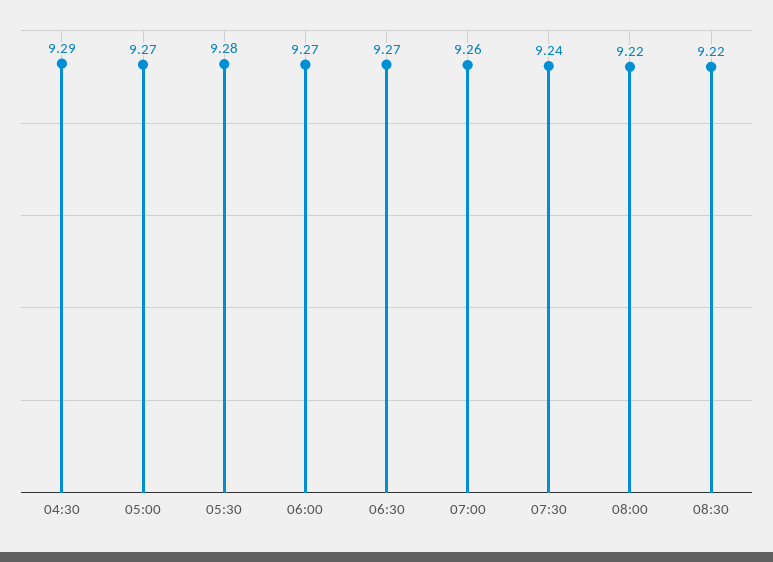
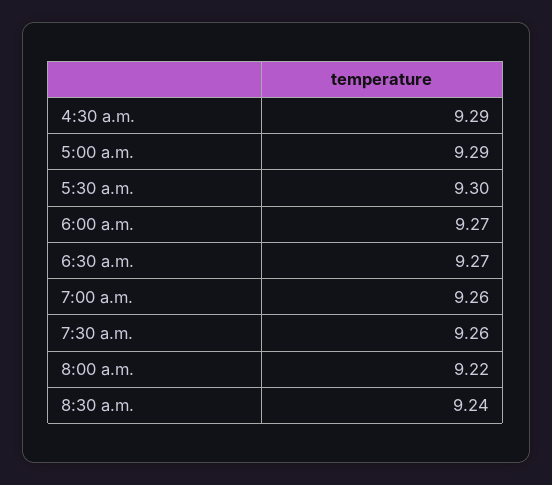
05:00: 9.27 -> 9.29
05:30: 9.28 -> 9.3
07:30: 9.24 -> 9.26
08:30: 9.22 -> 9.24

